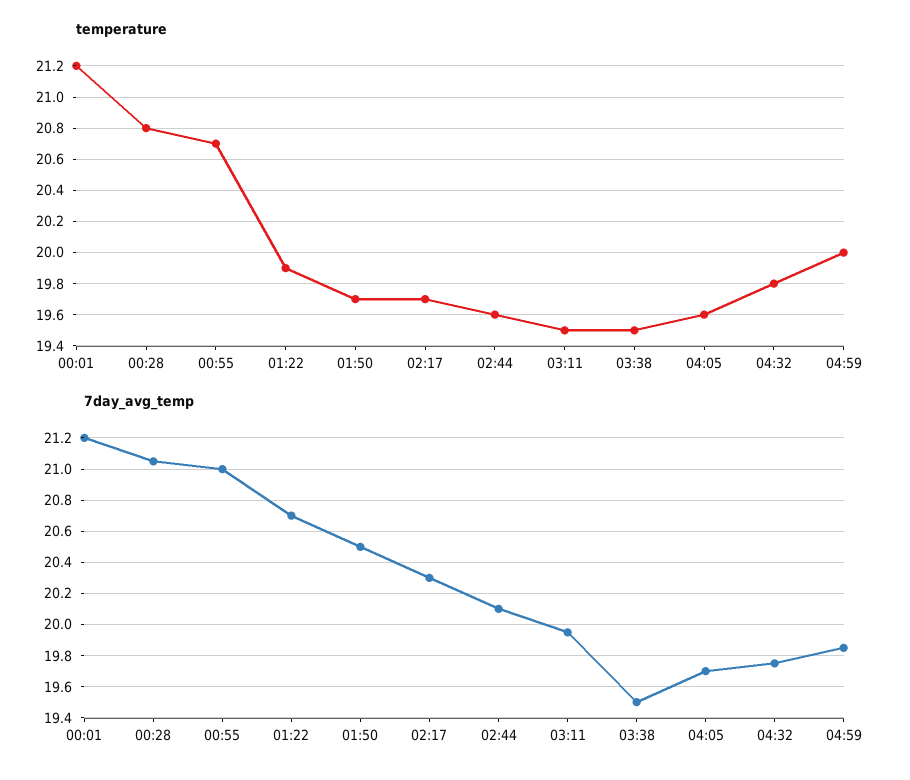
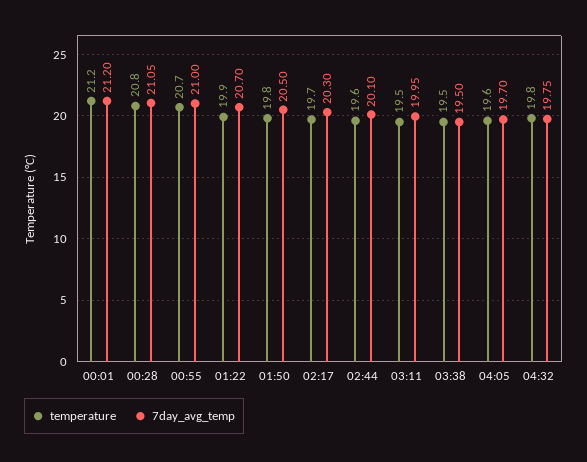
temperature, 01:50: 19.7 -> 19.8
temperature, 04:59: 20 -> none
7day_avg_temp, 04:59: 19.85 -> none

